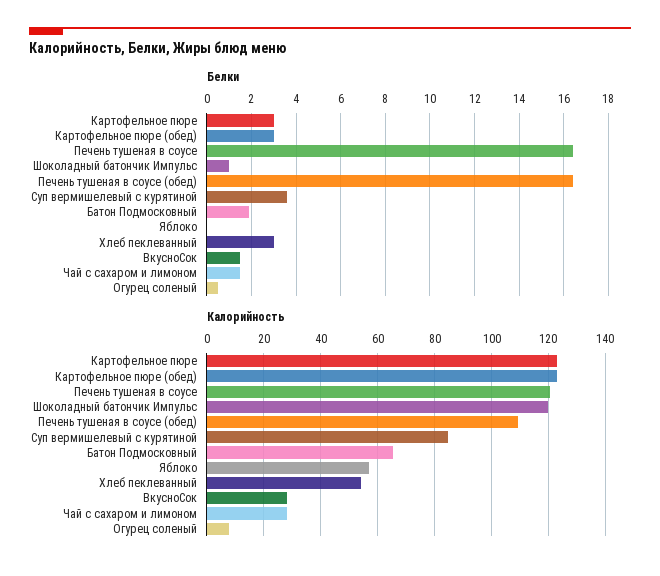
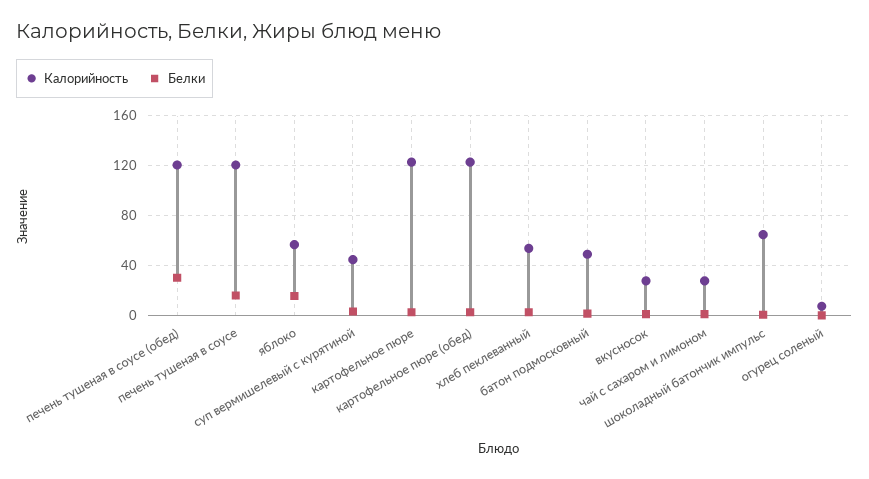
Белки, Печень тушеная в соусе (обед): 16.5 -> 30
Белки, Яблоко: 0 -> 15
Калорийность, Шоколадный батончик Импульс: 120 -> 65
Калорийность, Печень тушеная в соусе (обед): 110 -> 120
Калорийность, Суп вермишелевый с курятиной: 85 -> 45
Калорийность, Батон Подмосковный: 65 -> 50

